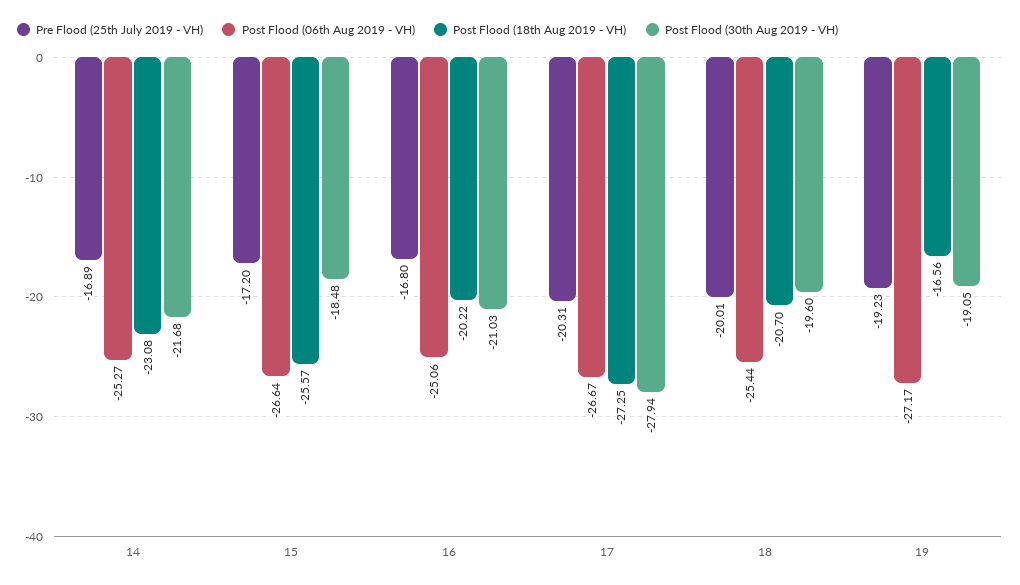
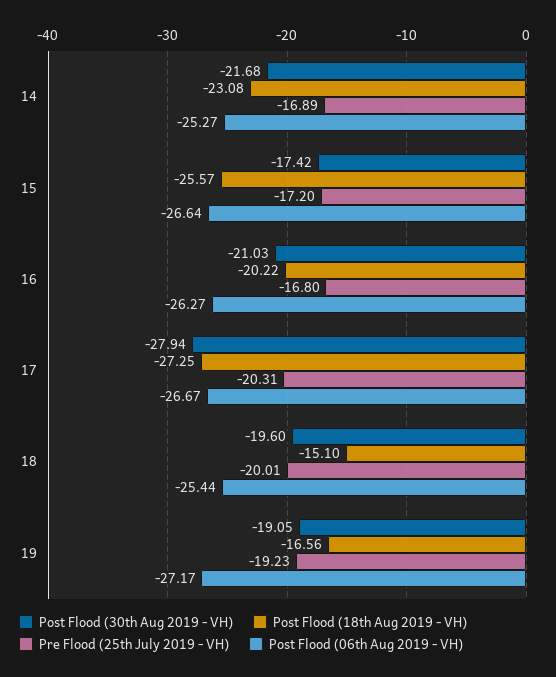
Post Flood (30th Aug 2019 - VH), 15: -18.48 -> -17.42
Post Flood (06th Aug 2019 - VH), 16: -25.06 -> -26.27
Post Flood (18th Aug 2019 - VH), 18: -20.7 -> -15.1

